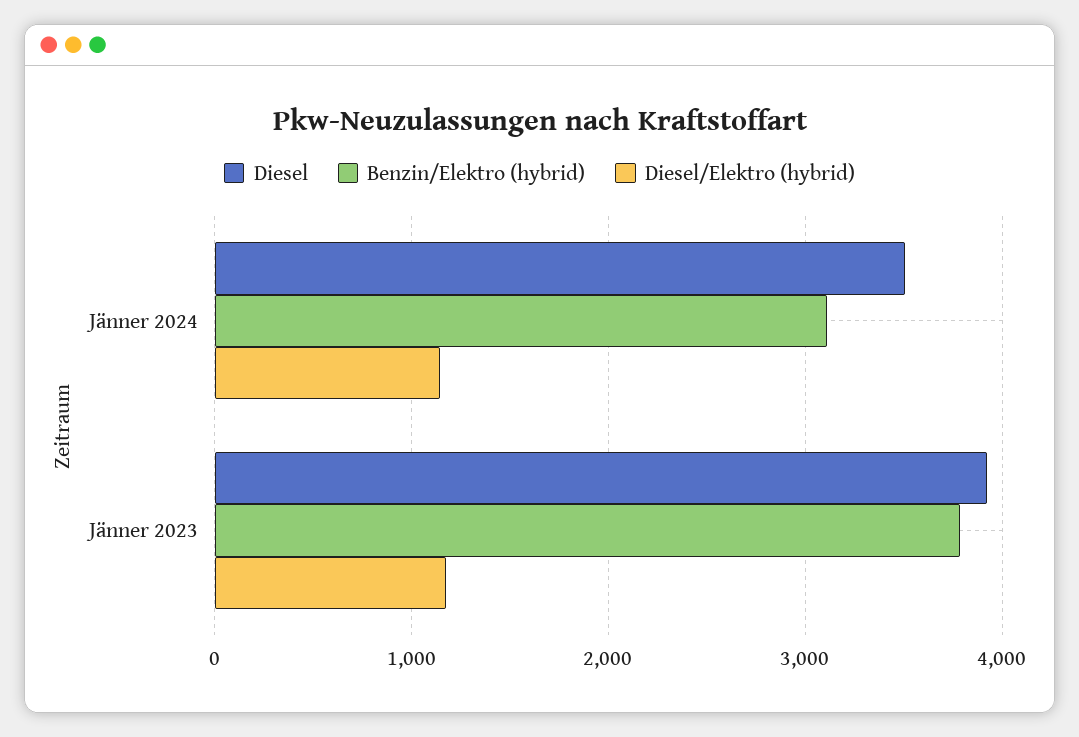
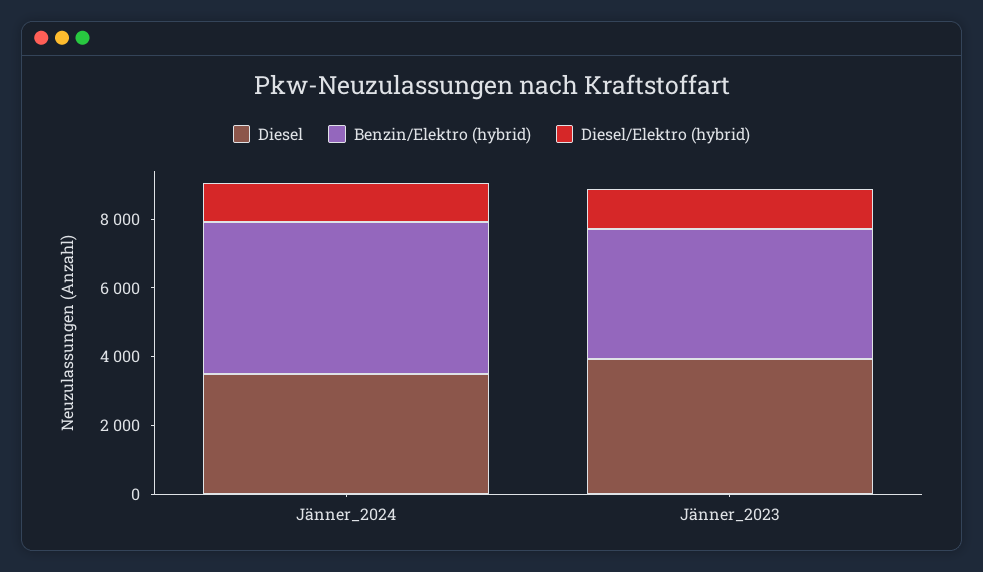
Benzin/Elektro (hybrid), Jänner 2024: 3100 -> 4500

